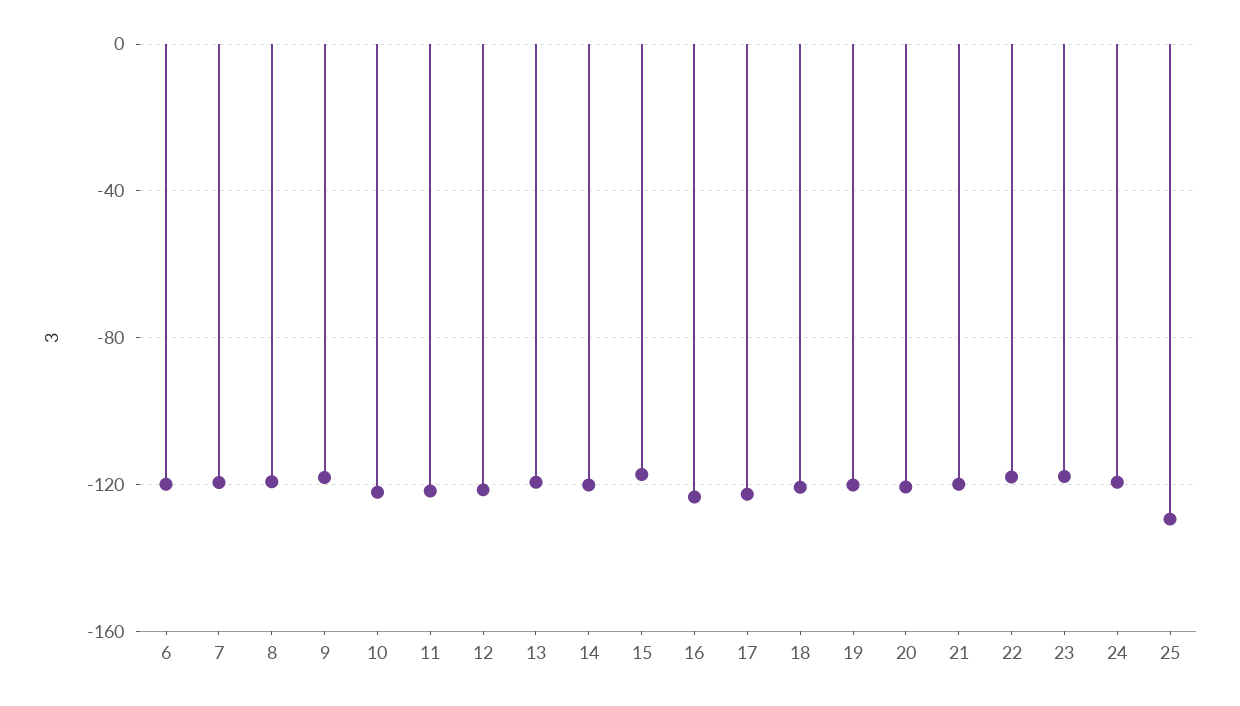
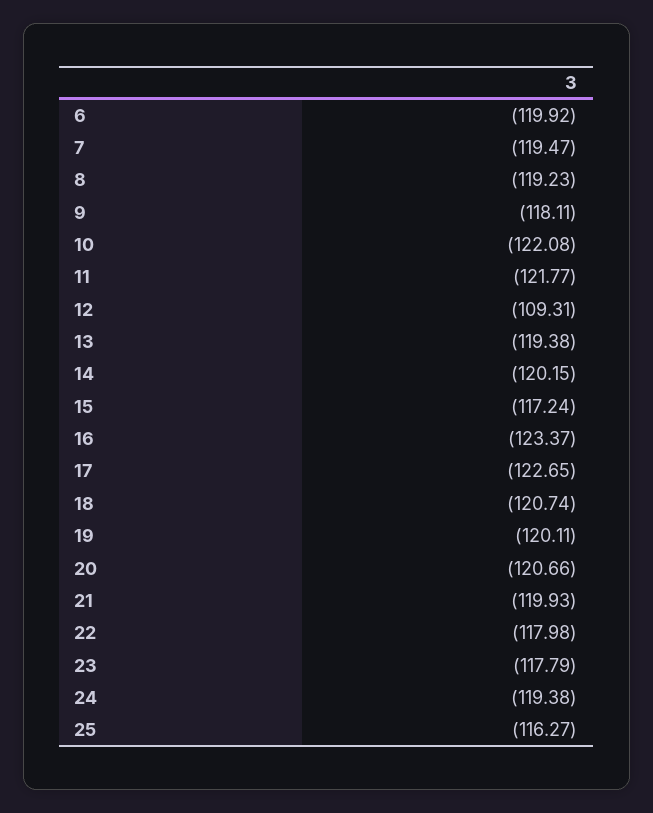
12: -120 -> -109.31
25: -130 -> -116.27

